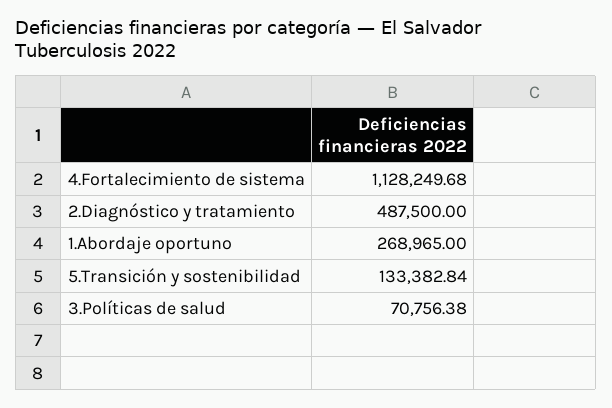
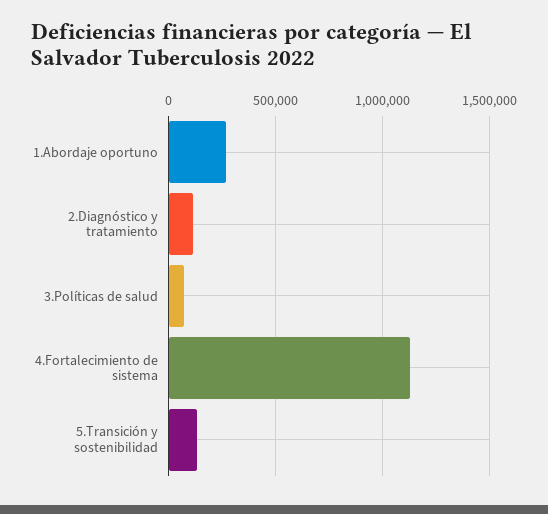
2.Diagnóstico y tratamiento: 487500 -> 100000

